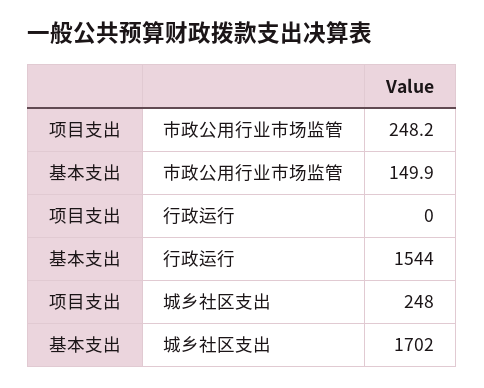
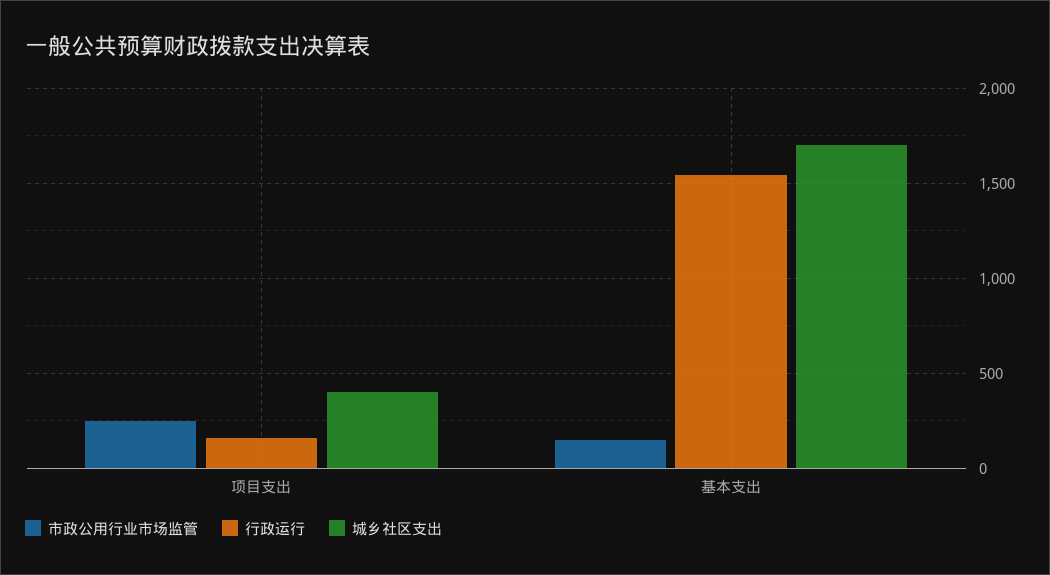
行政运行, 项目支出: 0 -> 150
城乡社区支出, 项目支出: 248 -> 400

